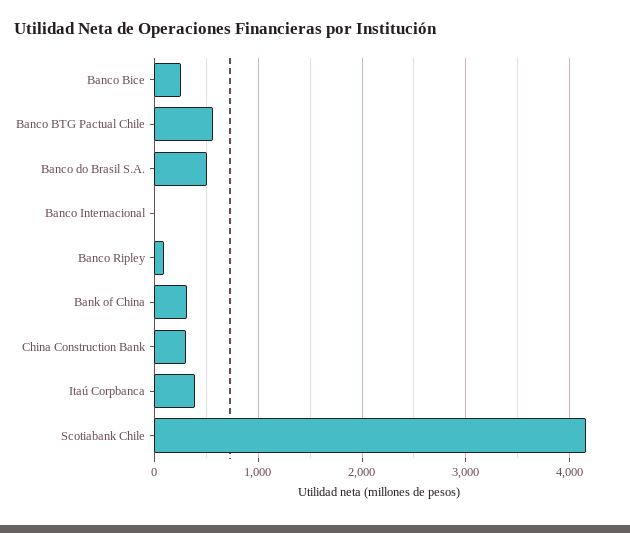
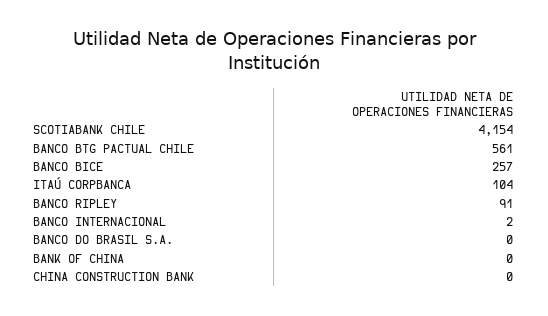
Banco do Brasil S.A.: 500 -> 0
Bank of China: 300 -> 0
China Construction Bank: 300 -> 0
Itaú Corpbanca: 400 -> 104

